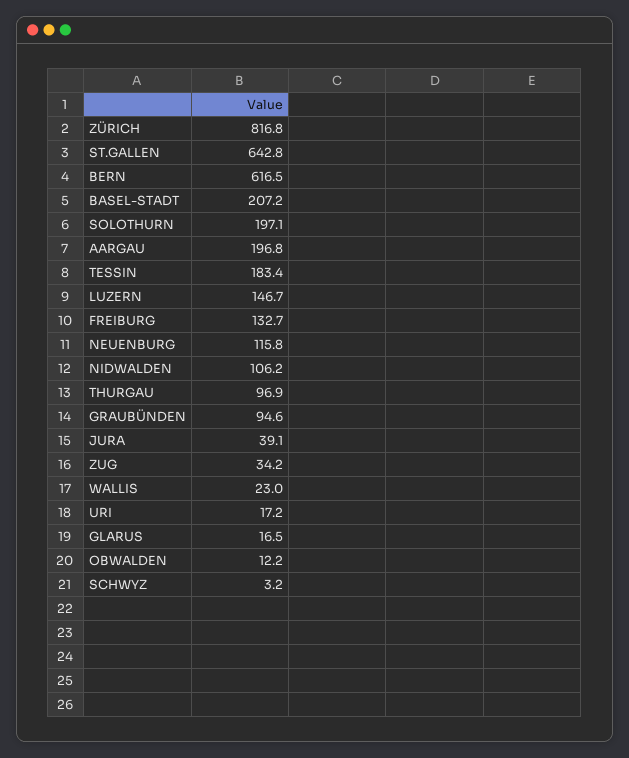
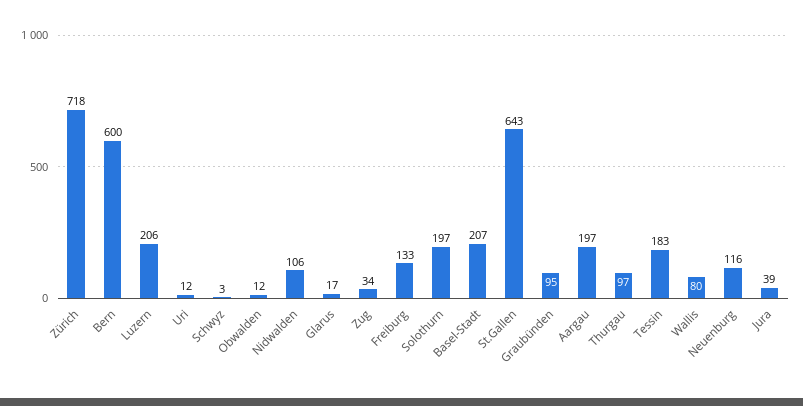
ZÜRICH: 816.8 -> 718
BERN: 616.5 -> 600
LUZERN: 146.7 -> 206
WALLIS: 23 -> 80
URI: 17.2 -> 12

